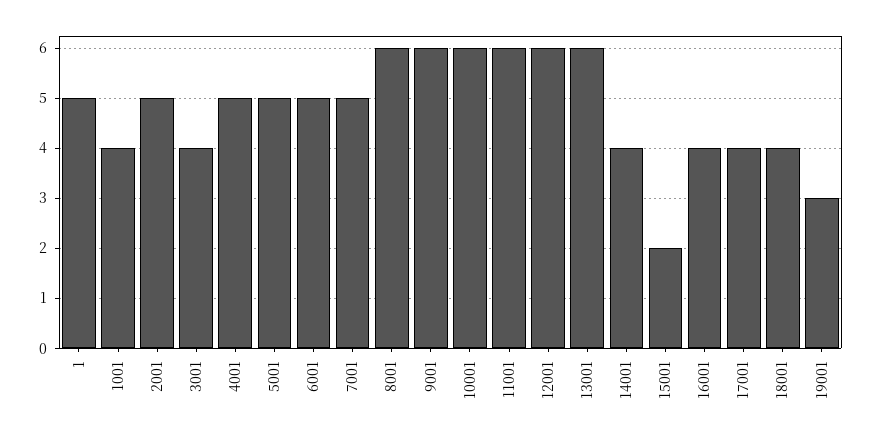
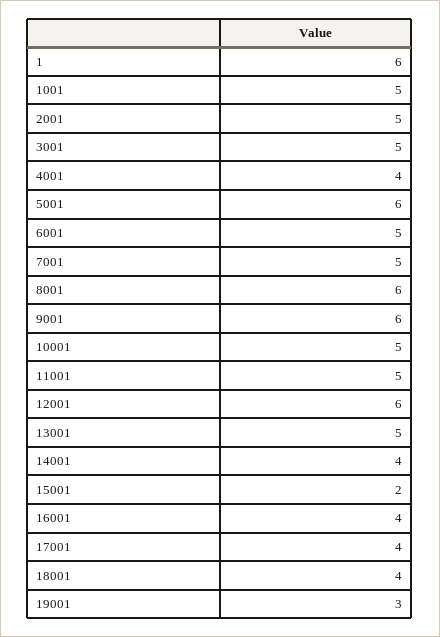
1: 5 -> 6
1001: 4 -> 5
3001: 4 -> 5
4001: 5 -> 4
5001: 5 -> 6
10001: 6 -> 5
11001: 6 -> 5
13001: 6 -> 5

